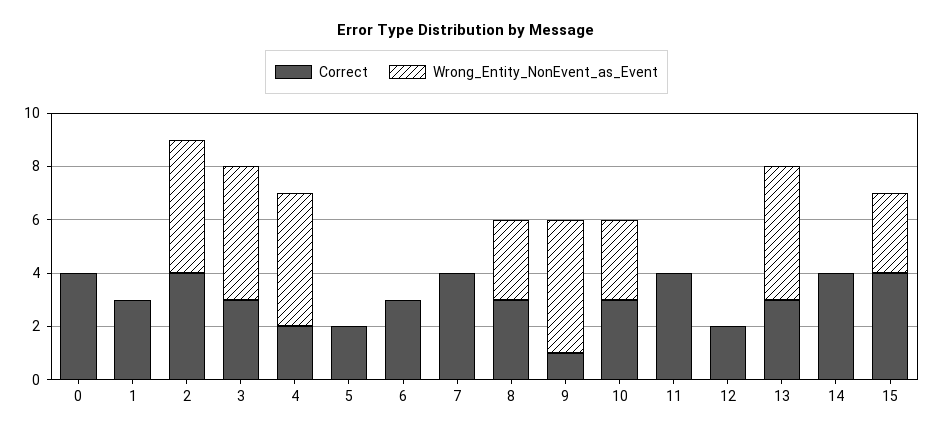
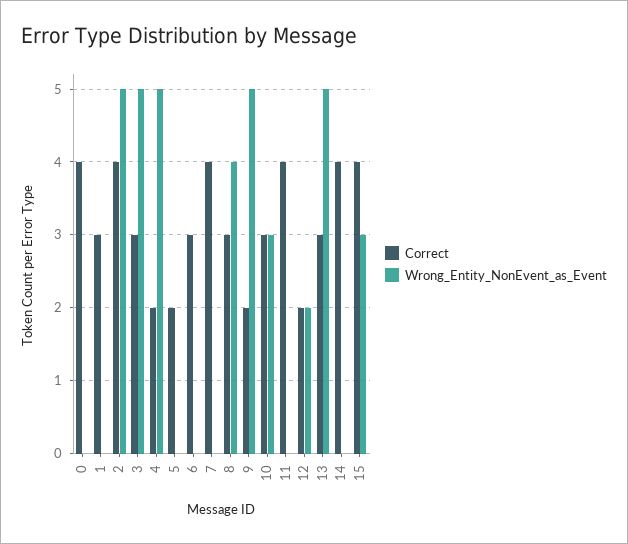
Wrong_Entity_NonEvent_as_Event, 8: 3 -> 4
Correct, 9: 1 -> 2
Wrong_Entity_NonEvent_as_Event, 12: 0 -> 2

